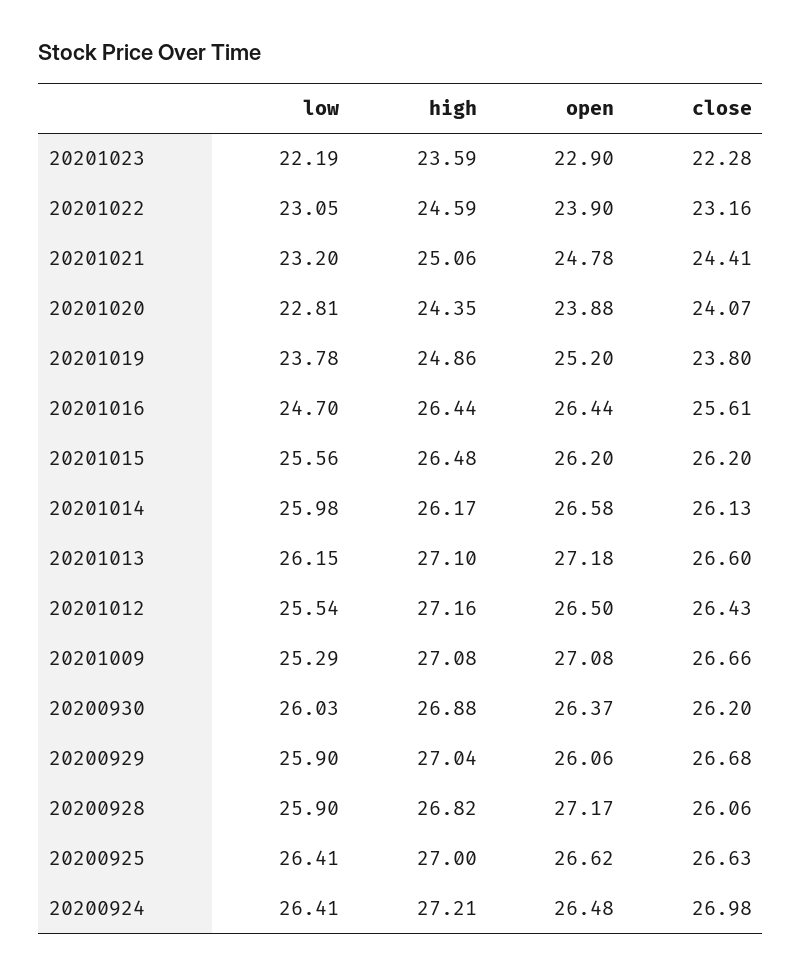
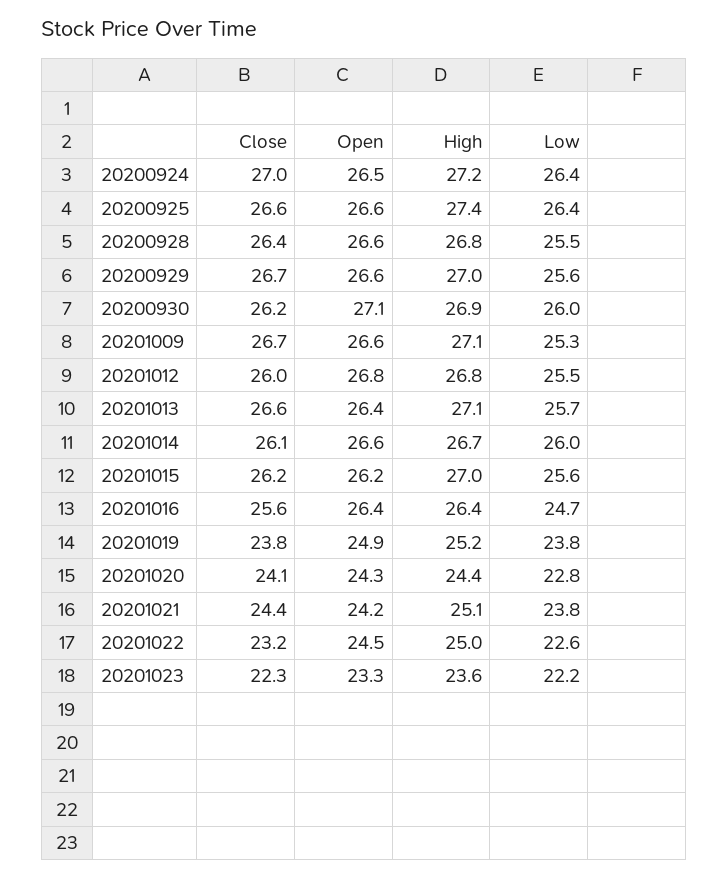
open, 20201023: 22.9 -> 23.3
low, 20201022: 23.05 -> 22.6
high, 20201022: 24.59 -> 25
open, 20201022: 23.9 -> 24.5
low, 20201021: 23.2 -> 23.8
open, 20201021: 24.78 -> 24.2
open, 20201020: 23.88 -> 24.3
high, 20201019: 24.86 -> 25.2
open, 20201019: 25.2 -> 24.9
high, 20201015: 26.48 -> 27
high, 20201014: 26.17 -> 26.7
low, 20201013: 26.15 -> 25.7
open, 20201013: 27.18 -> 26.4
high, 20201012: 27.16 -> 26.8
open, 20201012: 26.5 -> 26.8
close, 20201012: 26.43 -> 26
open, 20201009: 27.08 -> 26.6
open, 20200930: 26.37 -> 27.1
low, 20200929: 25.9 -> 25.6
open, 20200929: 26.06 -> 26.6
low, 20200928: 25.9 -> 25.5
open, 20200928: 27.17 -> 26.6
close, 20200928: 26.06 -> 26.4
high, 20200925: 27 -> 27.4

